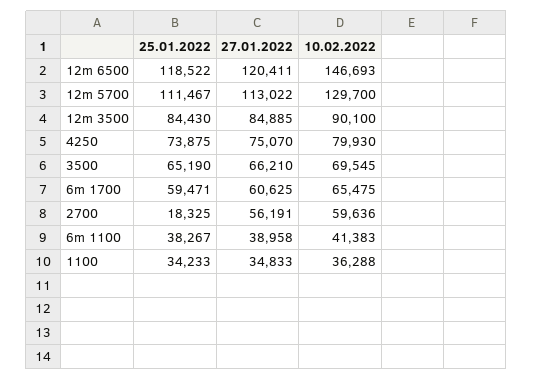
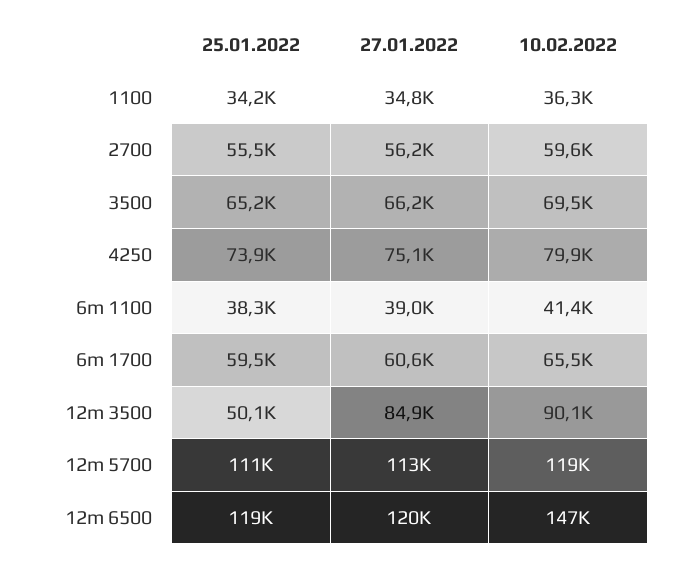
10.02.2022, 12m 5700: 129700 -> 119000
25.01.2022, 12m 3500: 84430 -> 50100
25.01.2022, 2700: 18325 -> 55500

